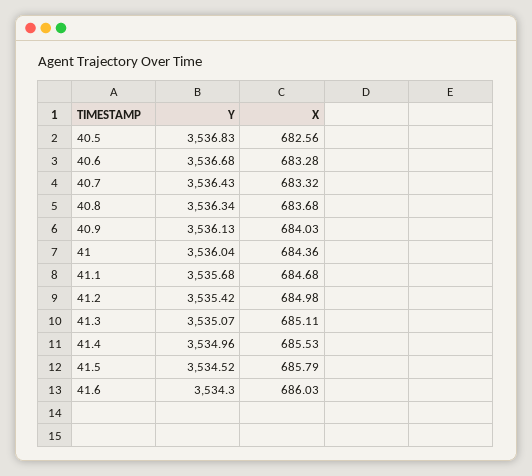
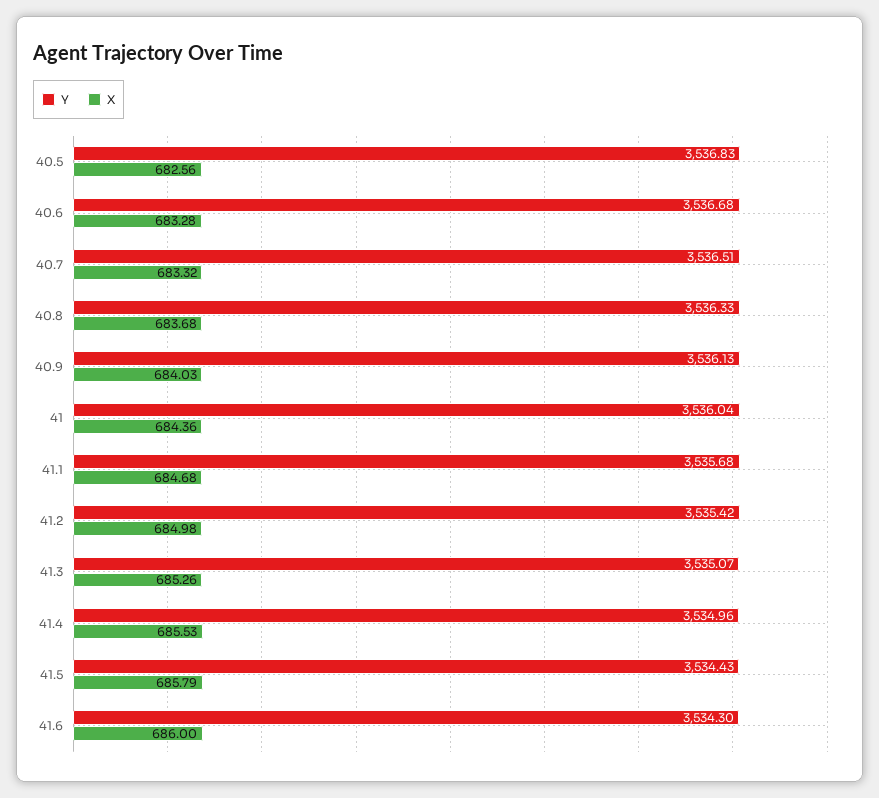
Y, 40.7: 3536.43 -> 3536.51
Y, 40.8: 3536.34 -> 3536.33
X, 41.3: 685.11 -> 685.26
Y, 41.5: 3534.52 -> 3534.43
X, 41.6: 686.03 -> 686

